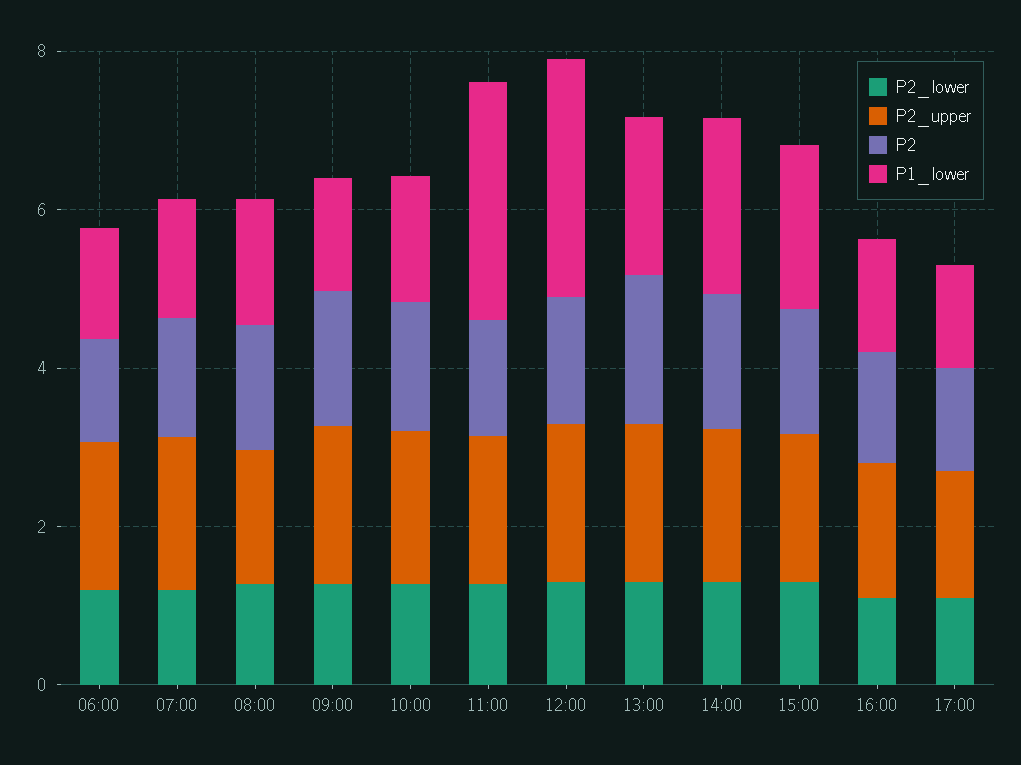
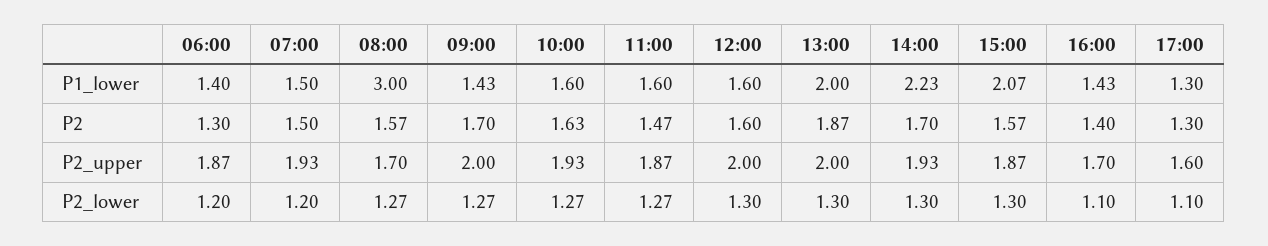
P1_lower, 08:00: 1.5 -> 3
P1_lower, 11:00: 3 -> 1.6
P1_lower, 12:00: 3 -> 1.6

